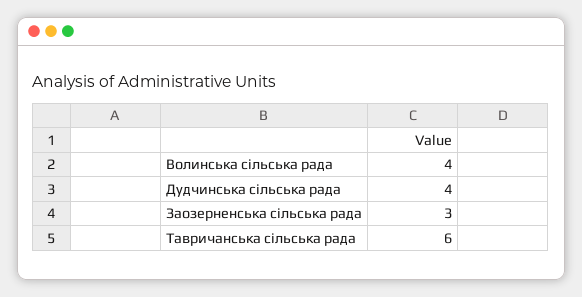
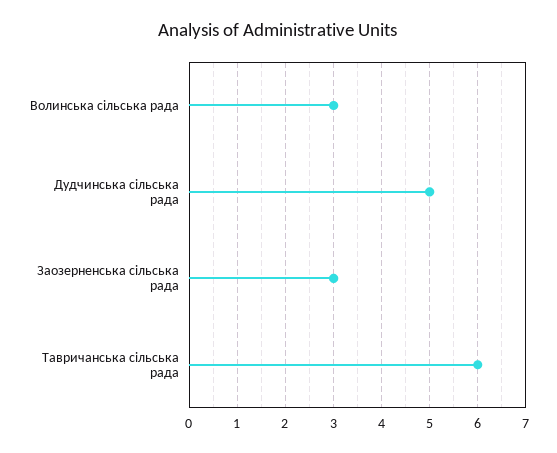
Волинська сільська рада: 4 -> 3
Дудчинська сільська рада: 4 -> 5

